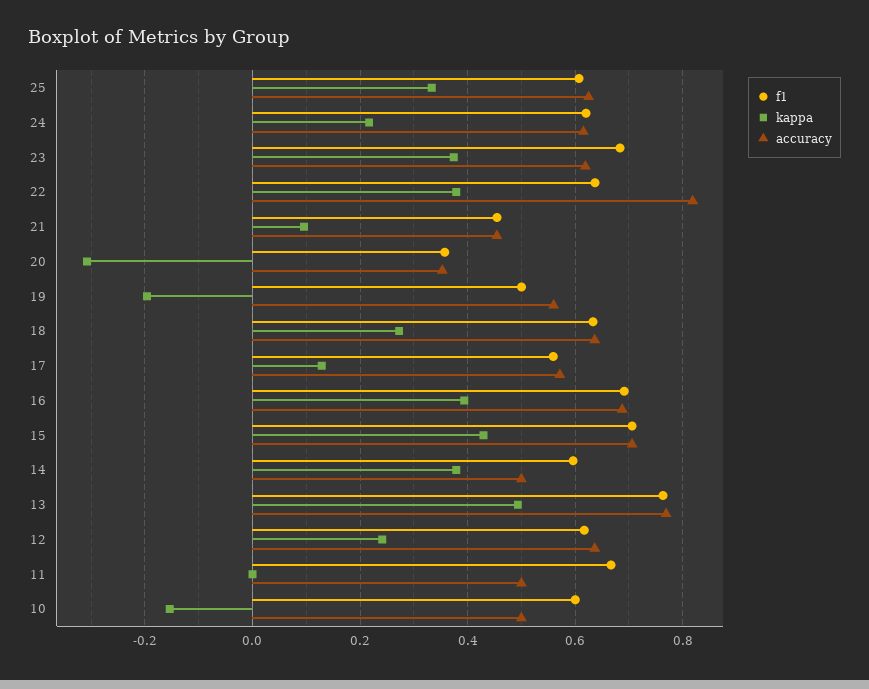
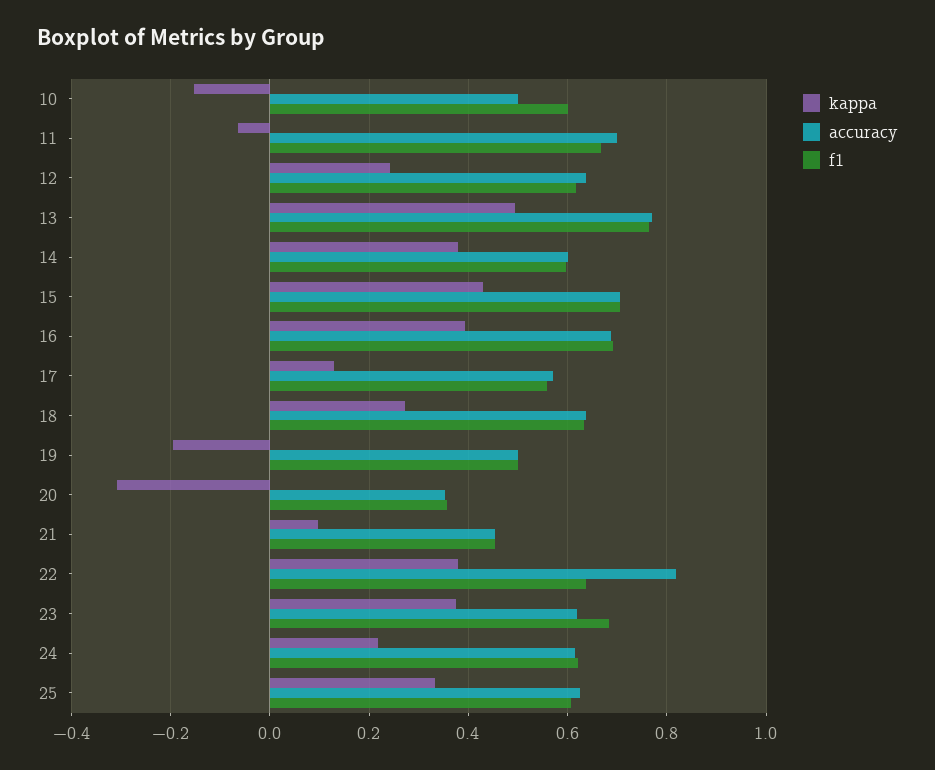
accuracy, 19: 0.56 -> 0.5
accuracy, 14: 0.5 -> 0.6
kappa, 11: 0 -> -0.06
accuracy, 11: 0.5 -> 0.7

